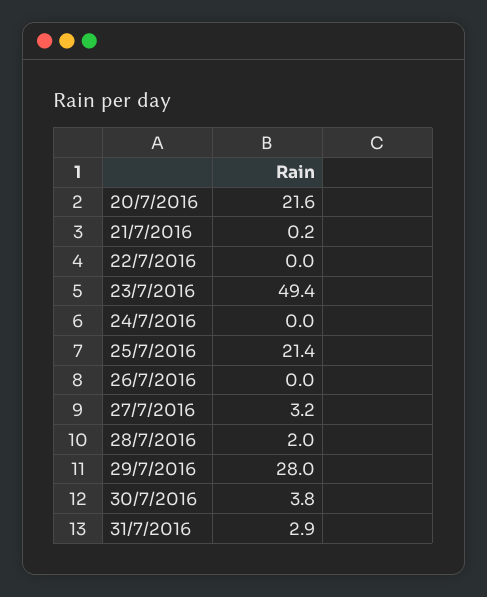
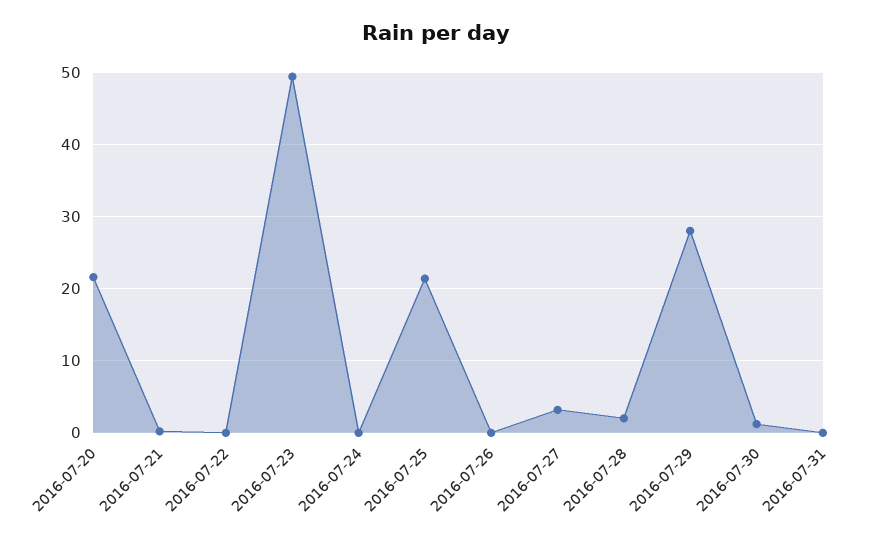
30/7/2016: 3.8 -> 1
31/7/2016: 2.9 -> 0

